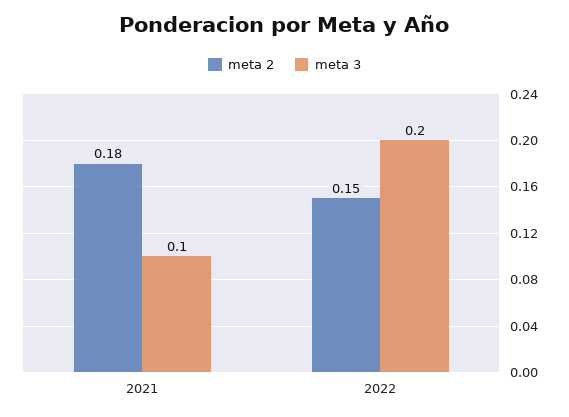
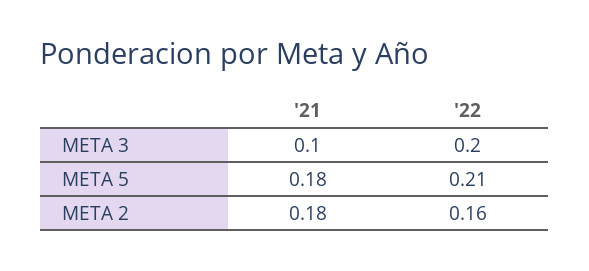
meta 2, 2022: 0.15 -> 0.16
META 5, 2021: none -> 0.18
META 5, 2022: none -> 0.21

